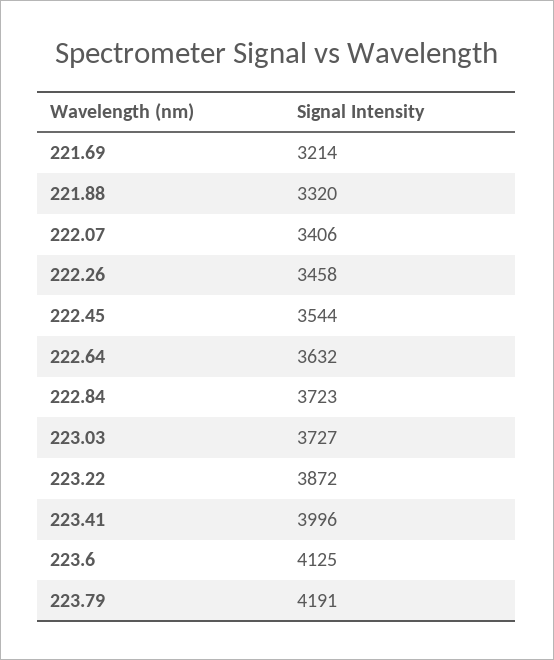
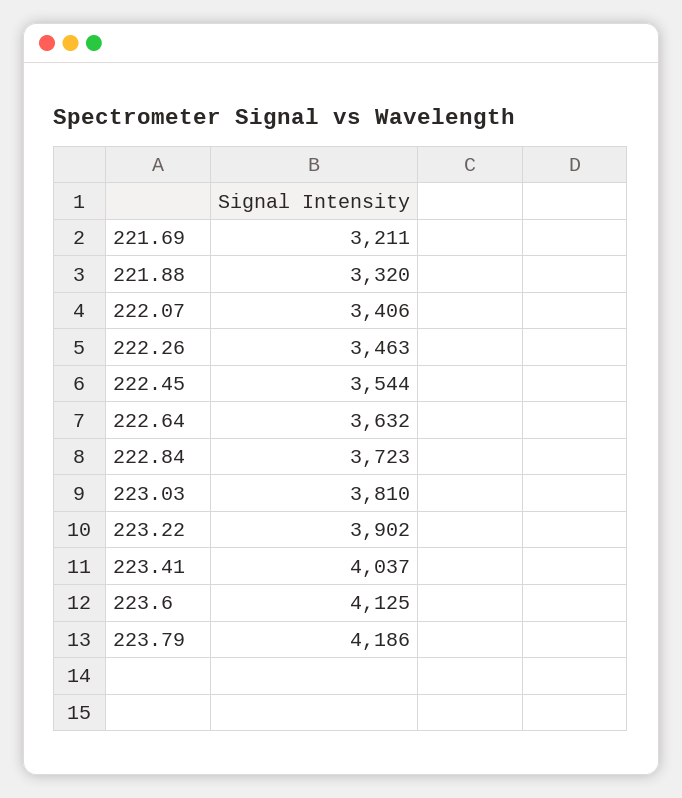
221.69: 3214 -> 3211
222.26: 3458 -> 3463
223.03: 3727 -> 3810
223.22: 3872 -> 3902
223.41: 3996 -> 4037
223.79: 4191 -> 4186

